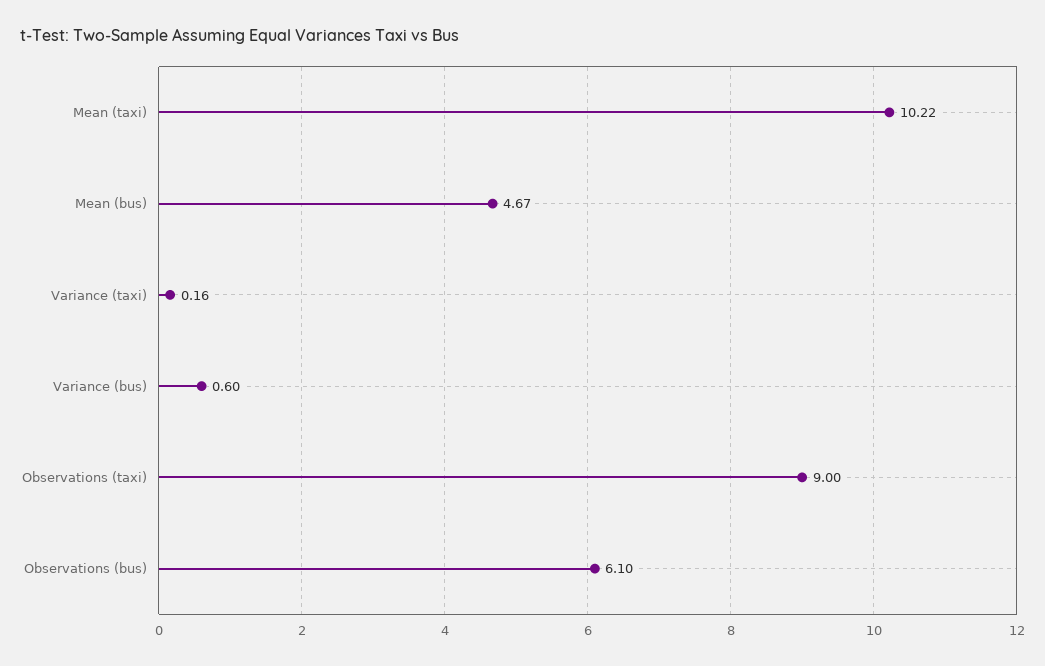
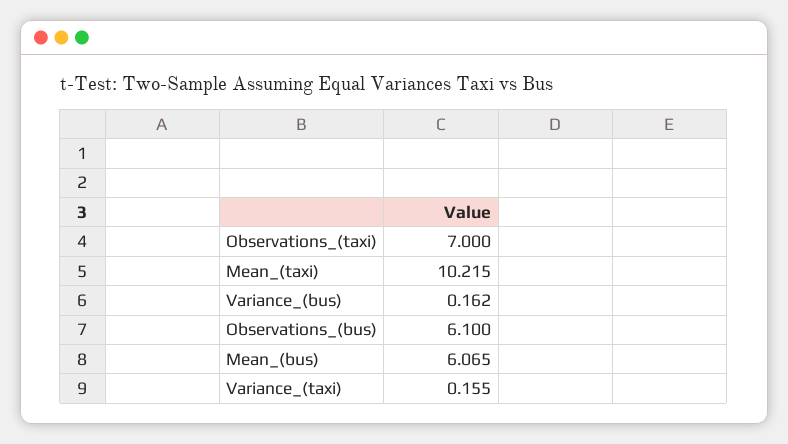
Mean (bus): 4.67 -> 6.065
Variance (bus): 0.6 -> 0.162
Observations (taxi): 9 -> 7

